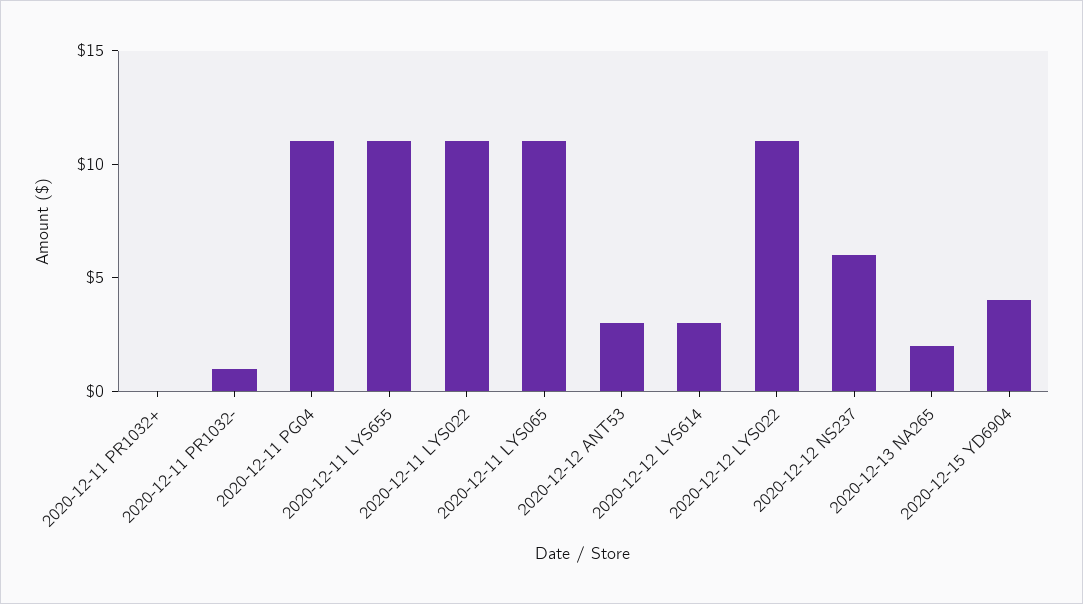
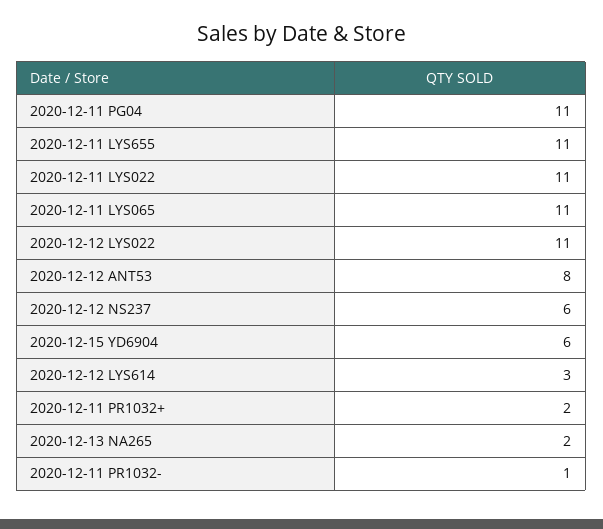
2020-12-11 PR1032+: 0 -> 2
2020-12-12 ANT53: 3 -> 8
2020-12-15 YD6904: 4 -> 6

